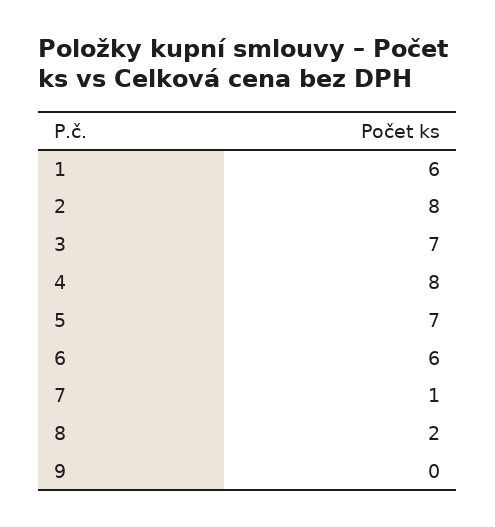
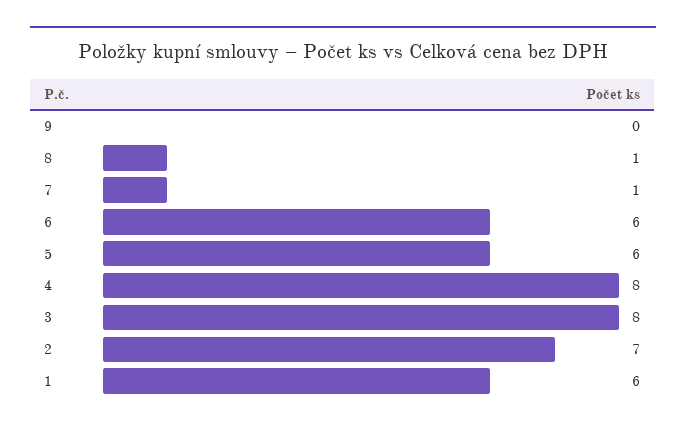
2: 8 -> 7
3: 7 -> 8
5: 7 -> 6
8: 2 -> 1

